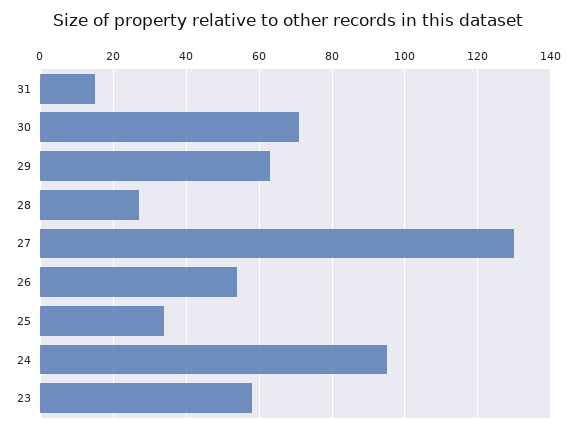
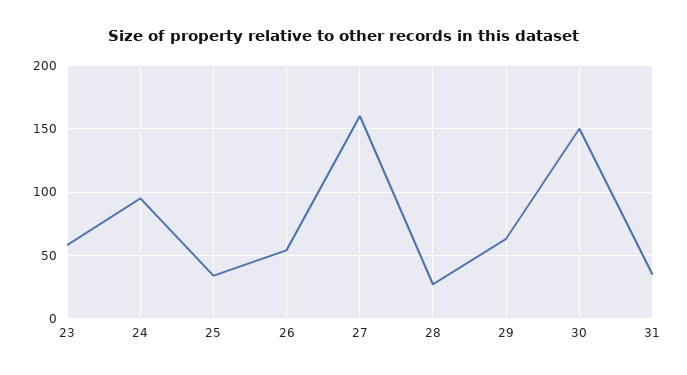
31: 15 -> 35
30: 70 -> 150
27: 130 -> 160

